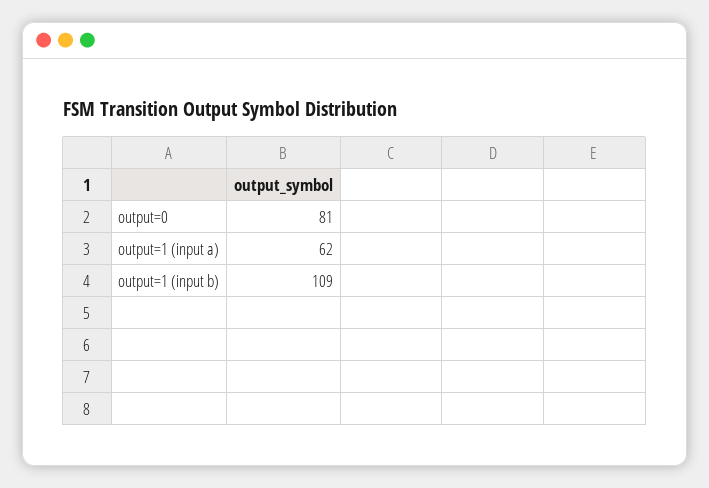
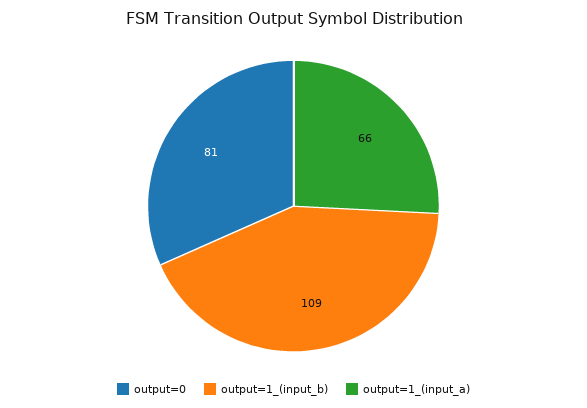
output=1 (input a): 62 -> 66

